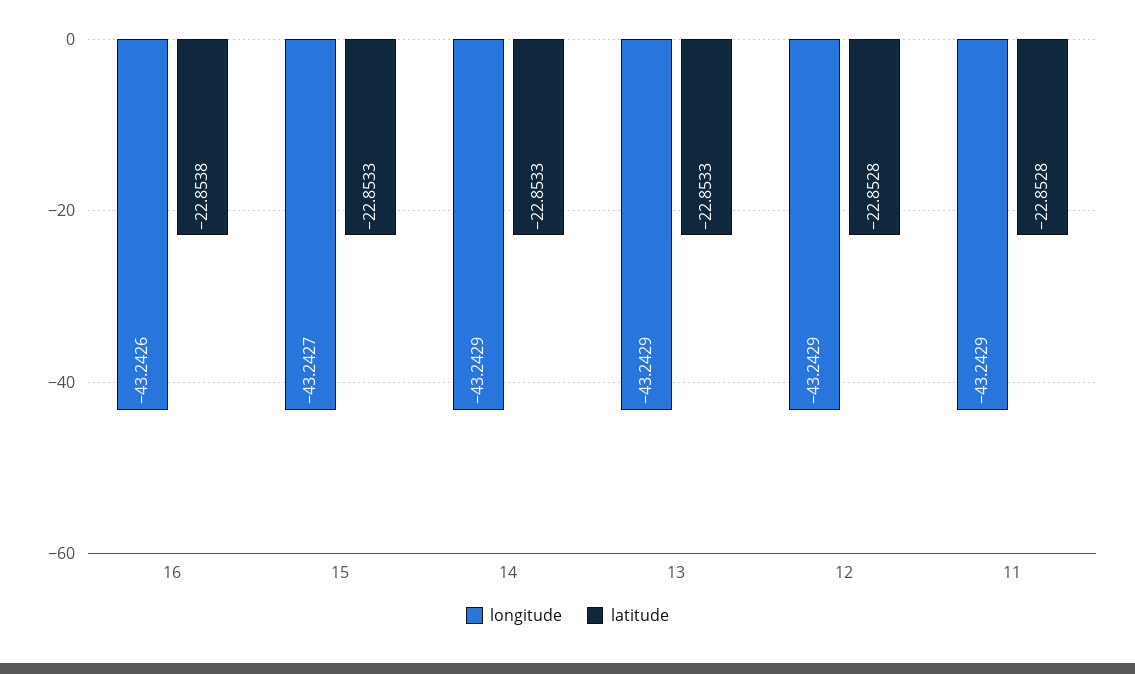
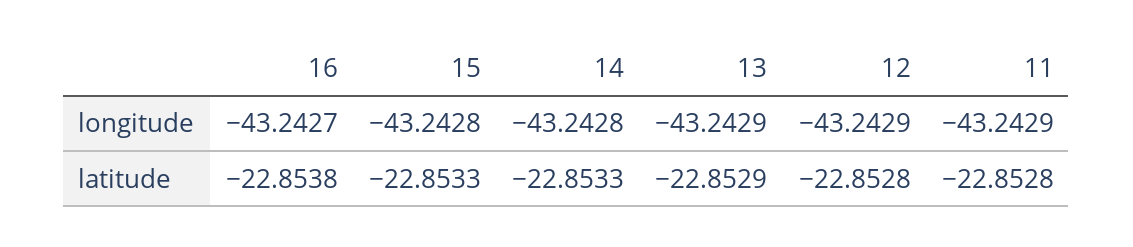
longitude, 16: -43.2426 -> -43.2427
longitude, 15: -43.2427 -> -43.2428
longitude, 14: -43.2429 -> -43.2428
latitude, 13: -22.8533 -> -22.8529

